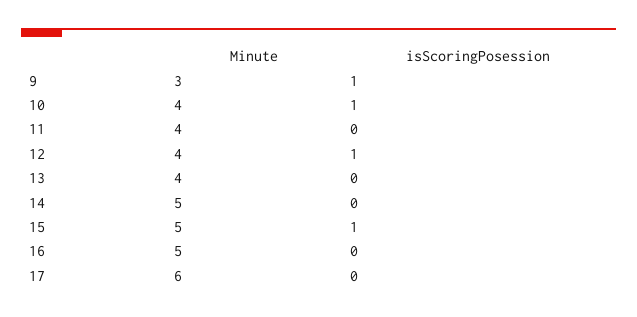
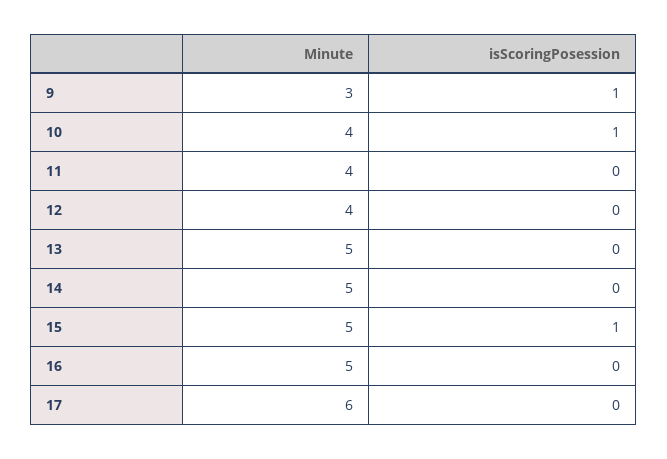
isScoringPosession, 12: 1 -> 0
Minute, 13: 4 -> 5

